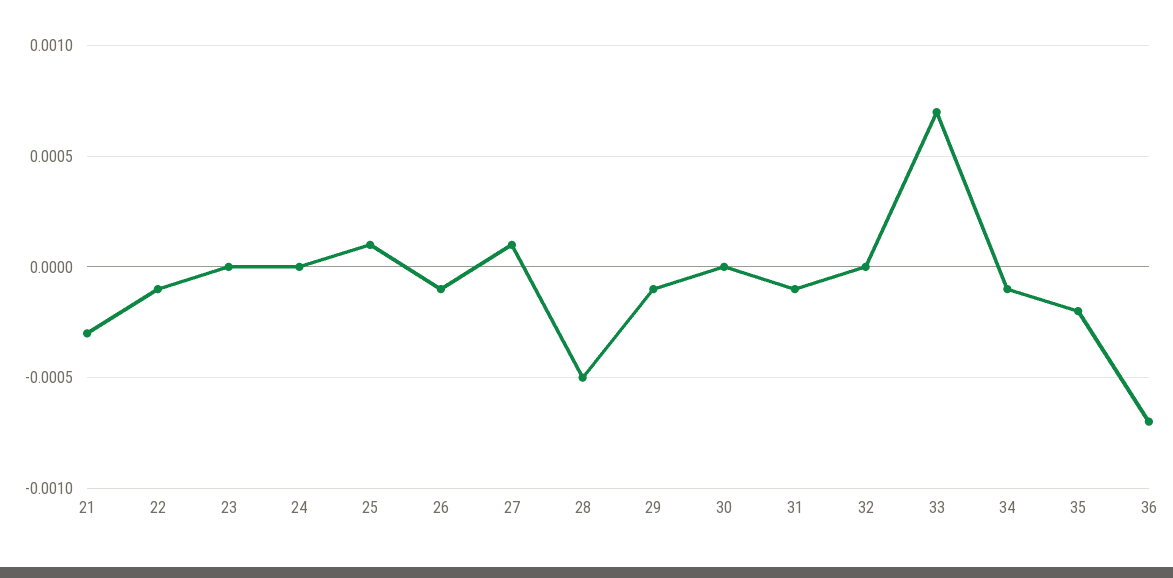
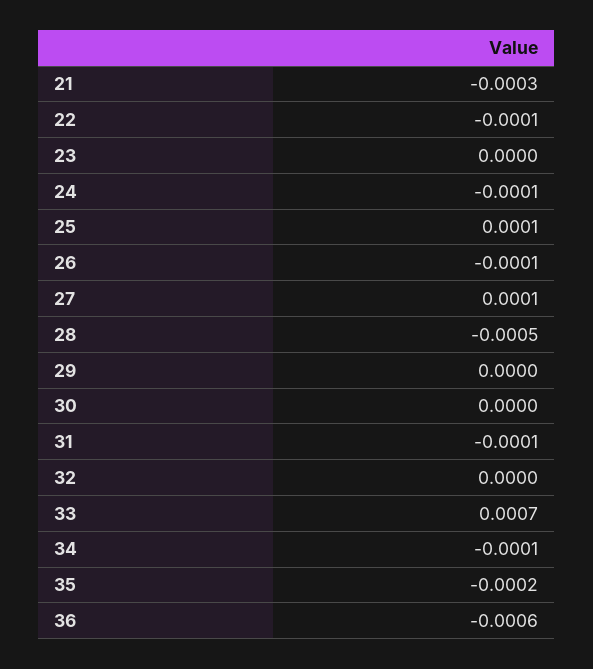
24: 0 -> -0.0001
29: -0.0001 -> 0
36: -0.0007 -> -0.0006

